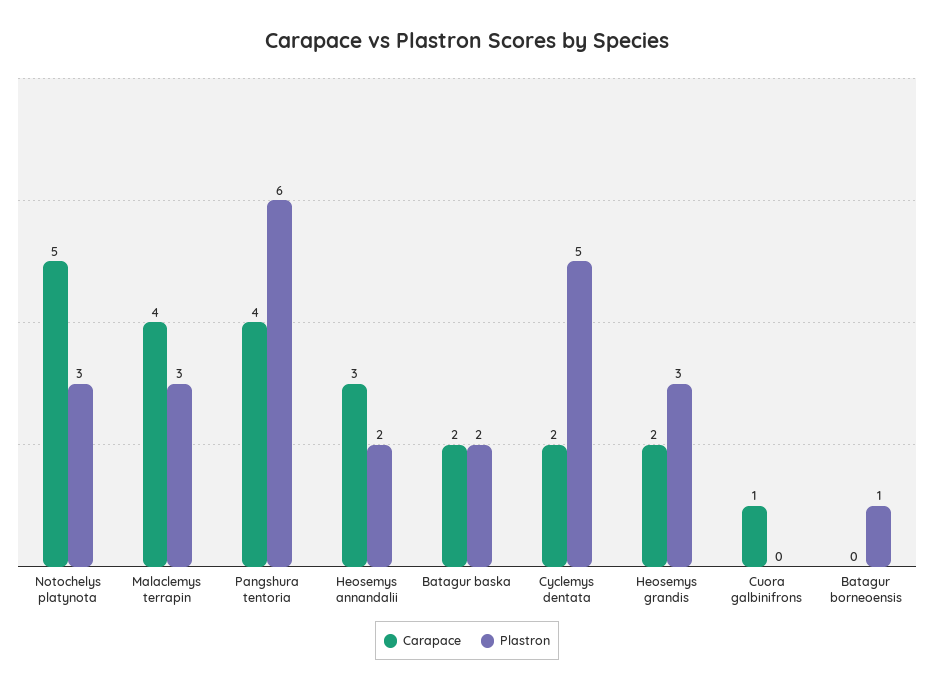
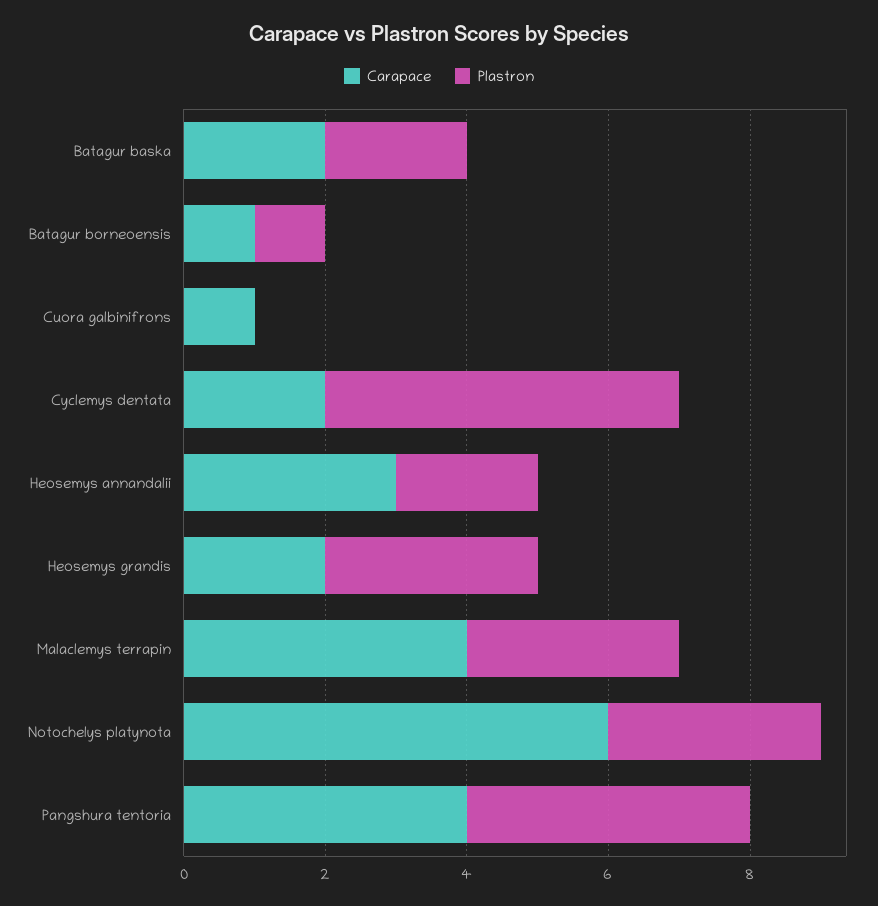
Carapace, Notochelys platynota: 5 -> 6
Plastron, Pangshura tentoria: 6 -> 4
Carapace, Batagur borneoensis: 0 -> 1

